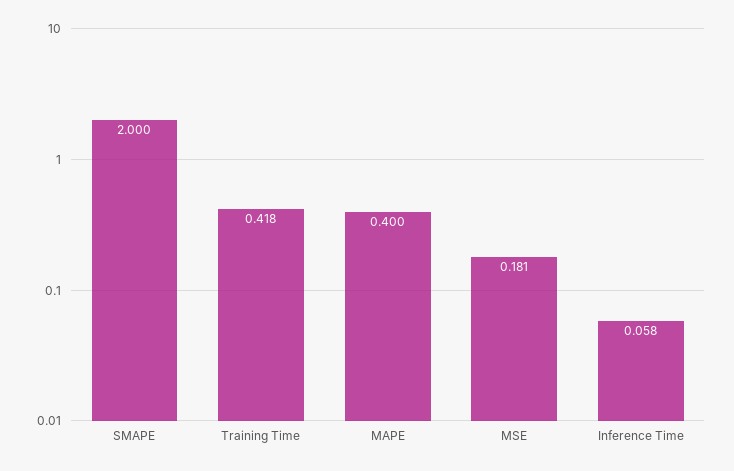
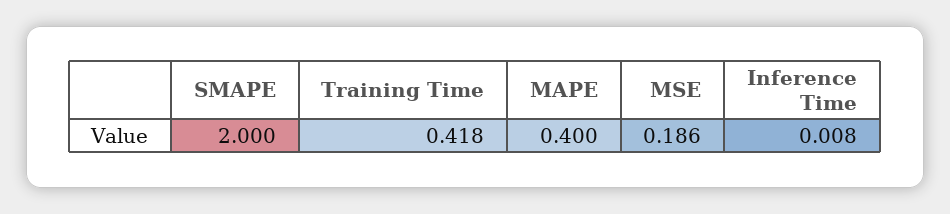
MSE: 0.181 -> 0.186
Inference Time: 0.058 -> 0.008

